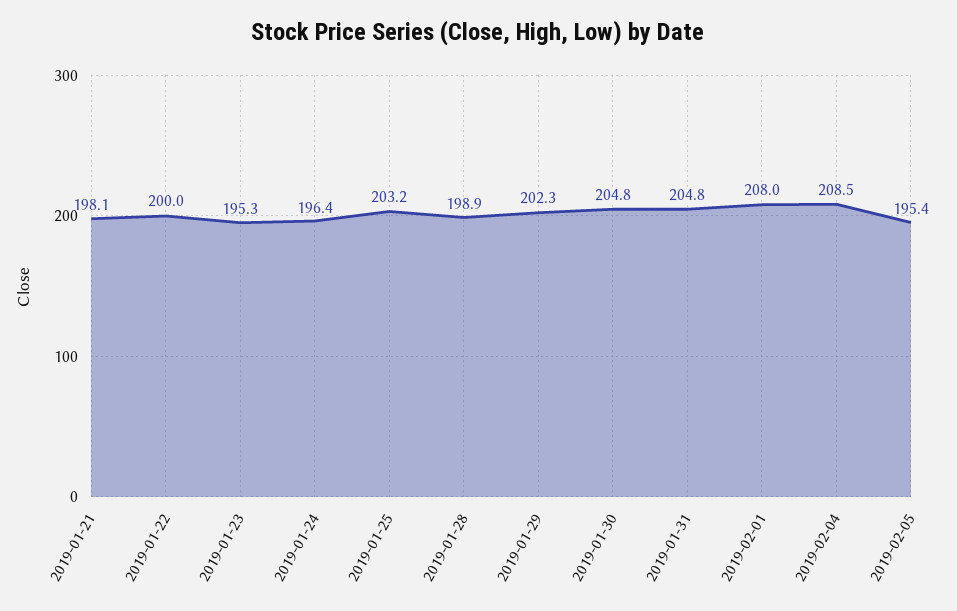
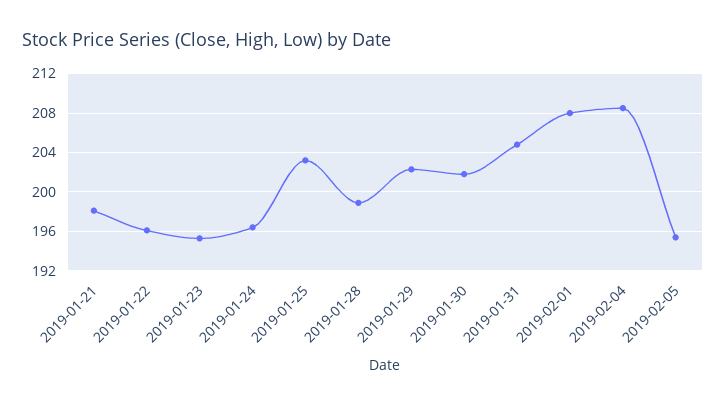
2019-01-22: 200 -> 196
2019-01-30: 204.8 -> 202

